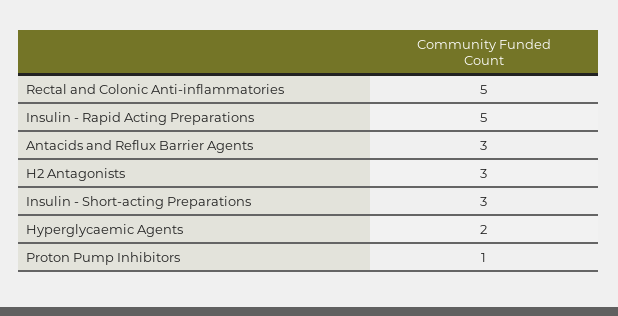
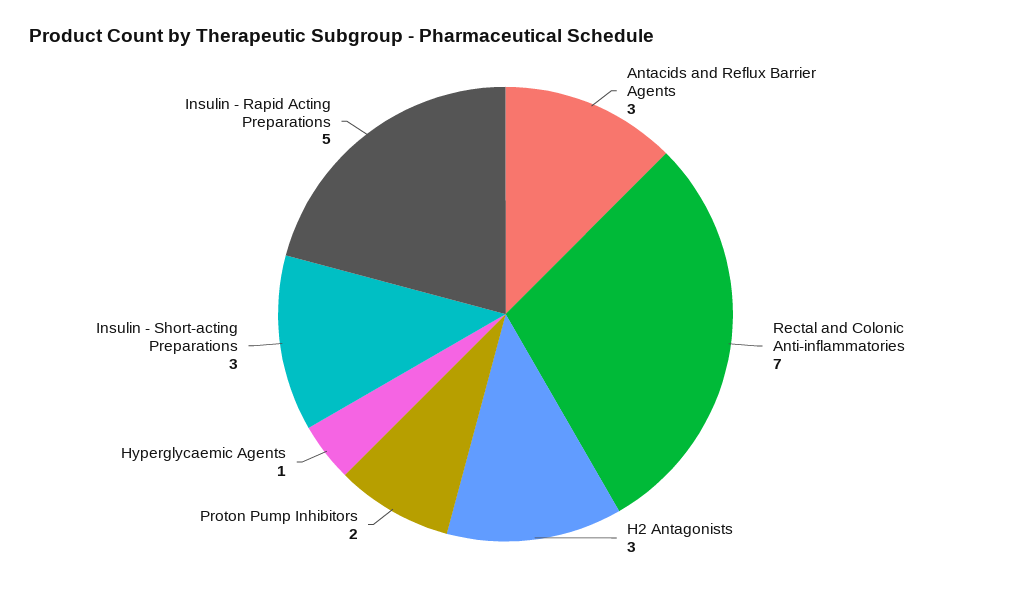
Rectal and Colonic Anti-inflammatories: 5 -> 7
Hyperglycaemic Agents: 2 -> 1
Proton Pump Inhibitors: 1 -> 2

